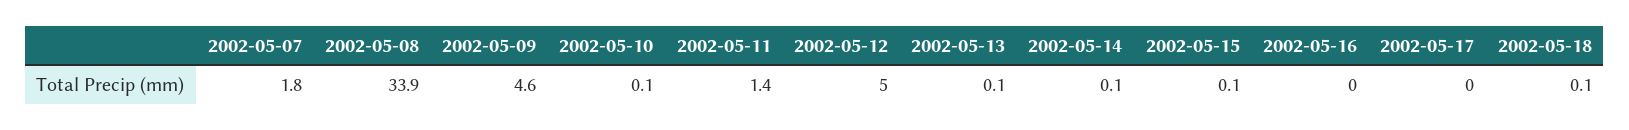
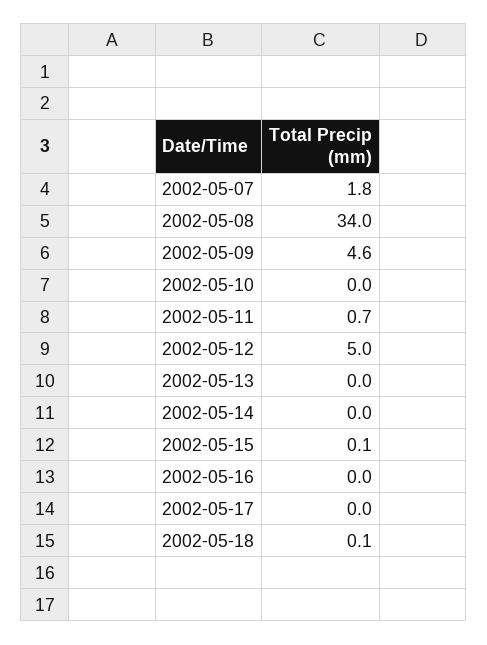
2002-05-08: 33.9 -> 34
2002-05-10: 0.1 -> 0
2002-05-11: 1.4 -> 0.7
2002-05-13: 0.1 -> 0
2002-05-14: 0.1 -> 0

